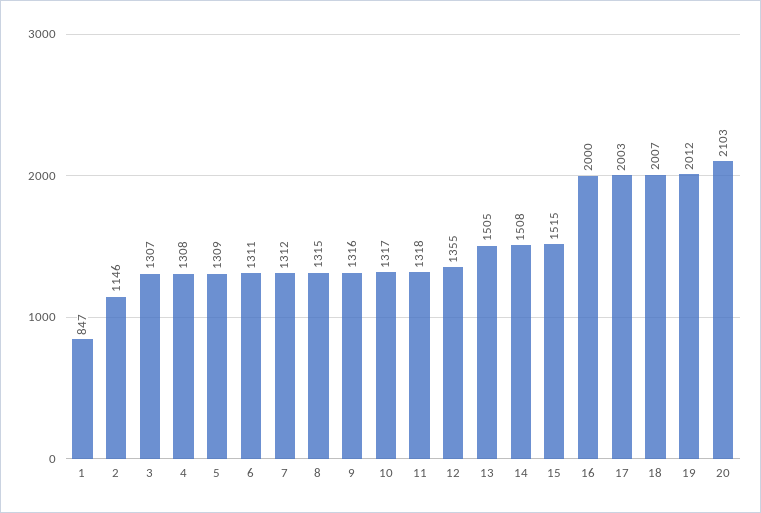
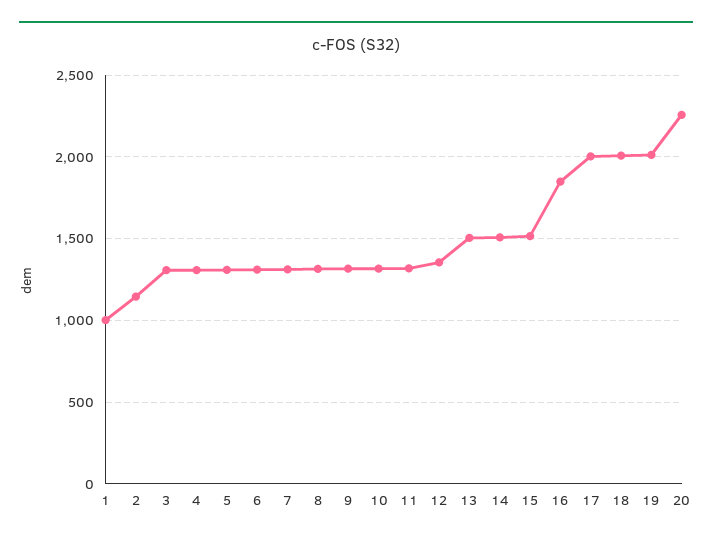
1: 847 -> 1000
16: 2000 -> 1850
20: 2103 -> 2250

